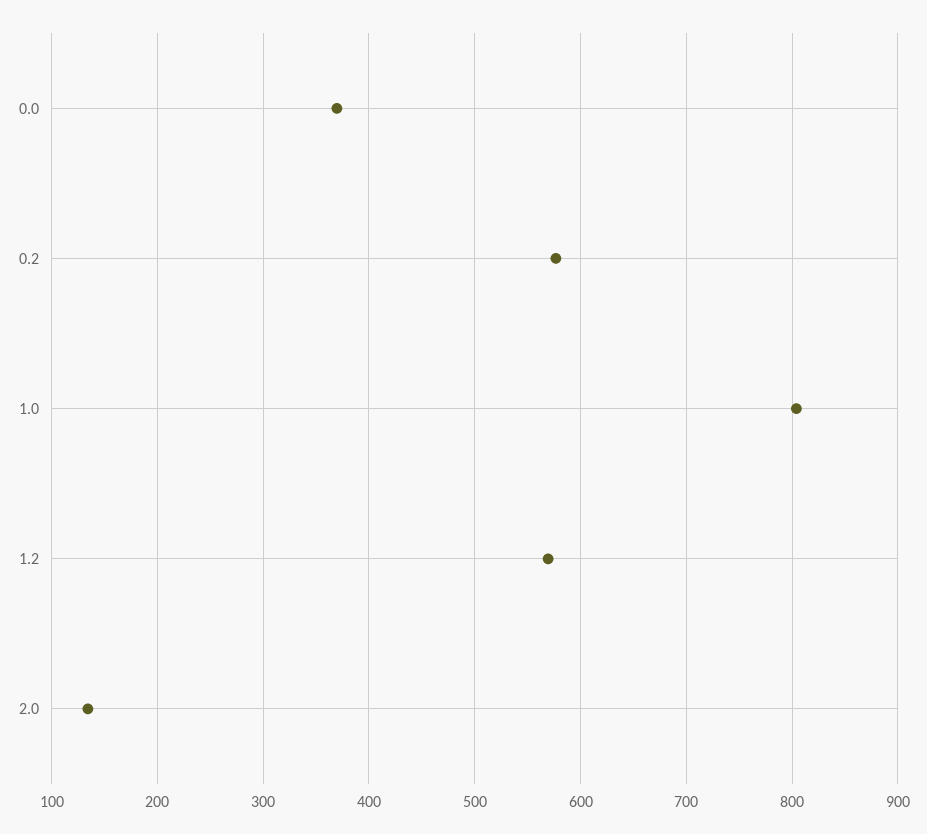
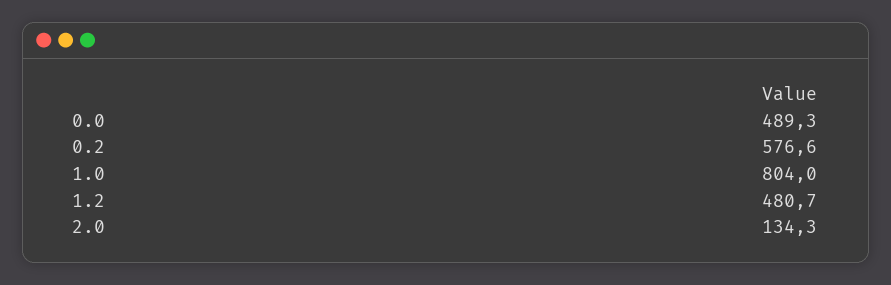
0.0: 370 -> 489.3
1.2: 570 -> 480.7

